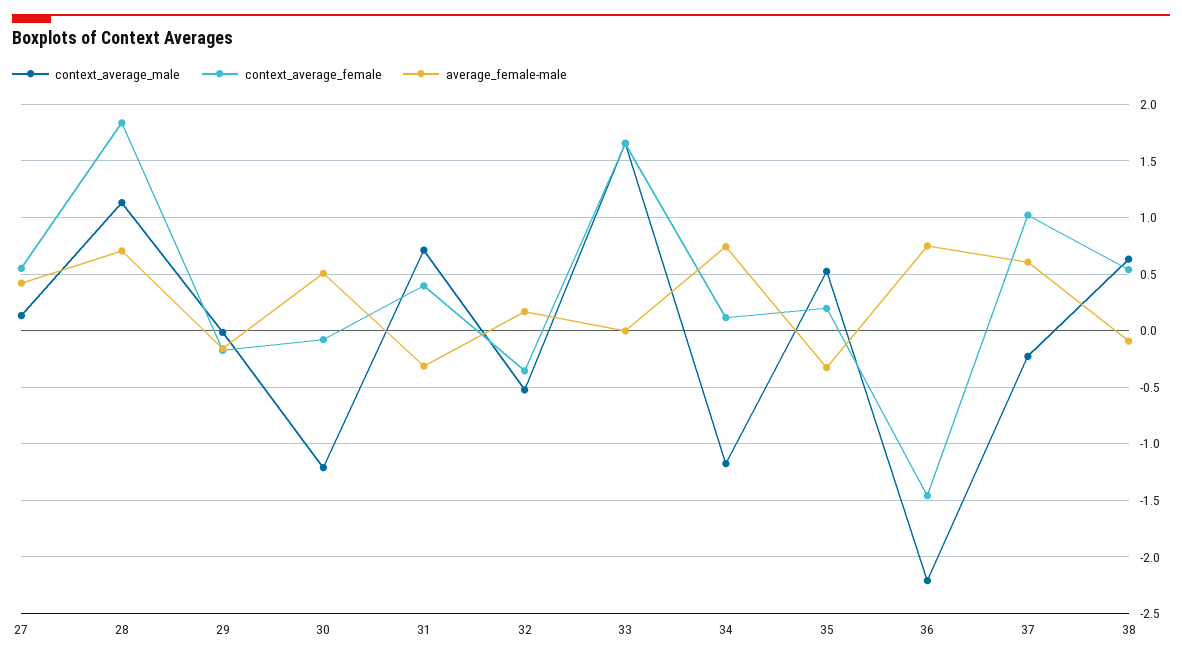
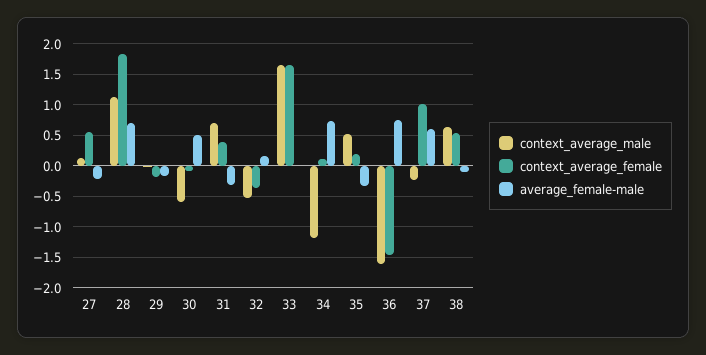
average_female-male, 27: 0.4 -> -0.2
context_average_male, 30: -1.2 -> -0.6
context_average_male, 36: -2.2 -> -1.6

